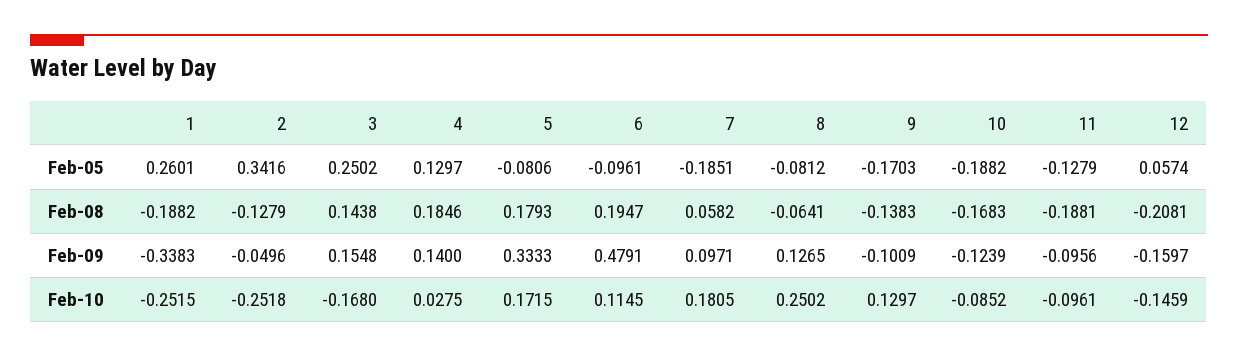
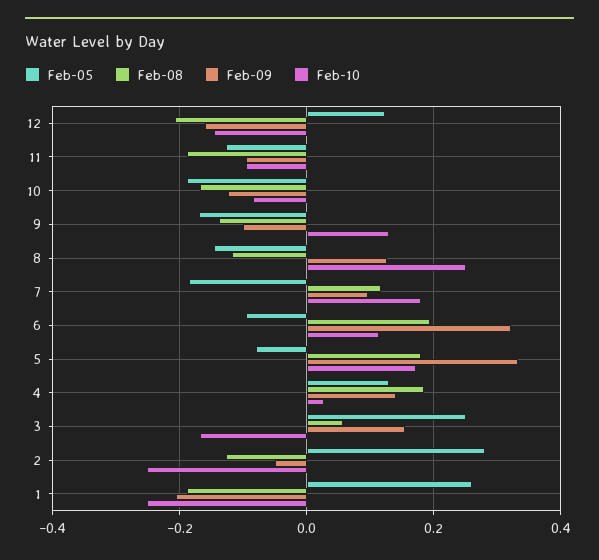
Feb-05, 2: 0.3416 -> 0.28
Feb-05, 8: -0.0812 -> -0.14
Feb-05, 12: 0.0574 -> 0.12
Feb-08, 3: 0.1438 -> 0.06
Feb-08, 7: 0.0582 -> 0.12
Feb-08, 8: -0.0641 -> -0.12
Feb-09, 1: -0.3383 -> -0.2
Feb-09, 6: 0.4791 -> 0.32

